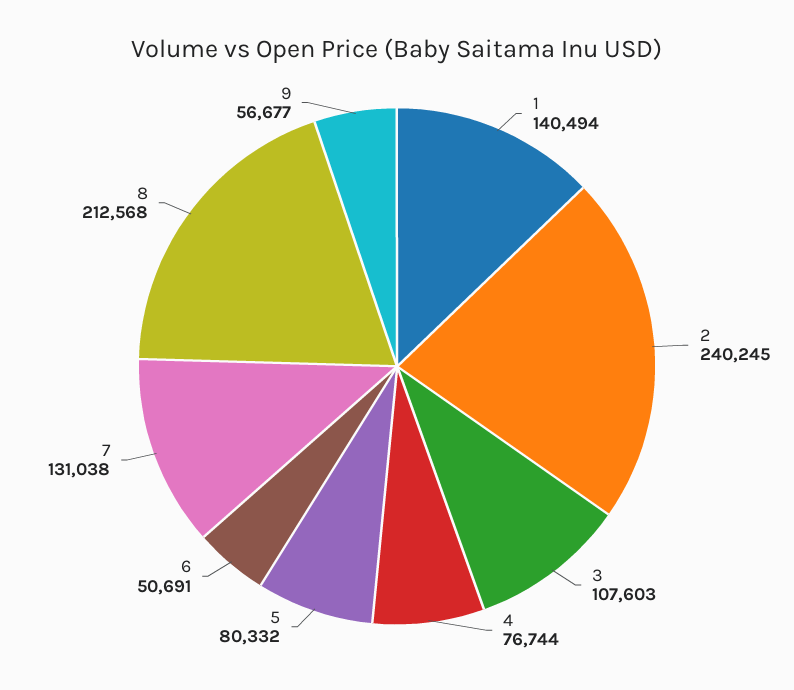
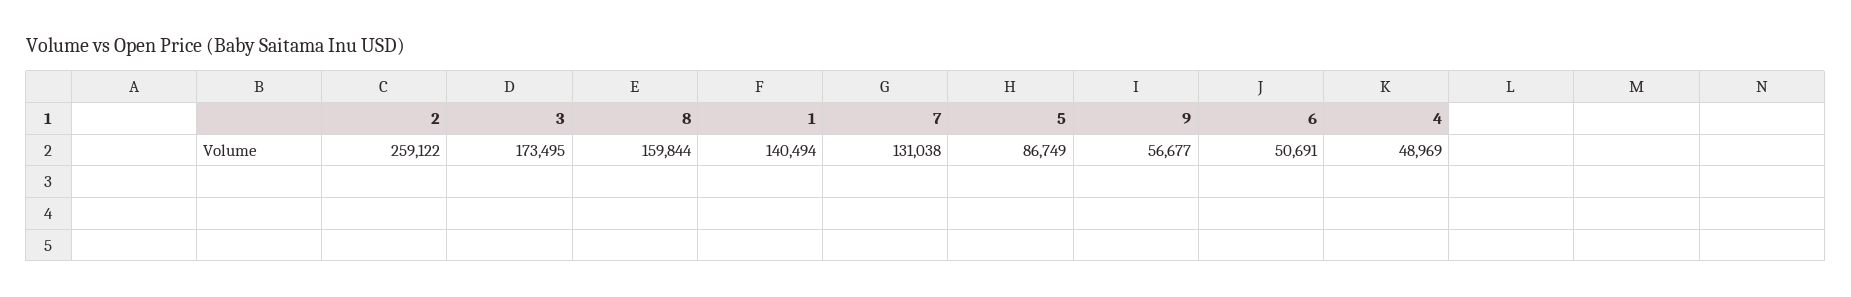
2: 240245 -> 259122
3: 107603 -> 173495
4: 76744 -> 48969
5: 80332 -> 86749
8: 212568 -> 159844

